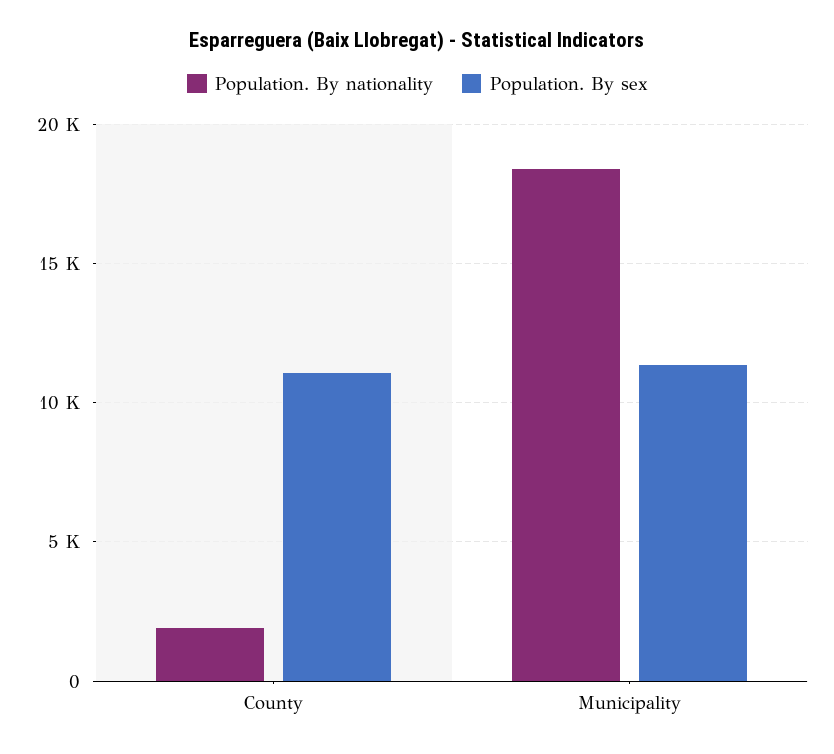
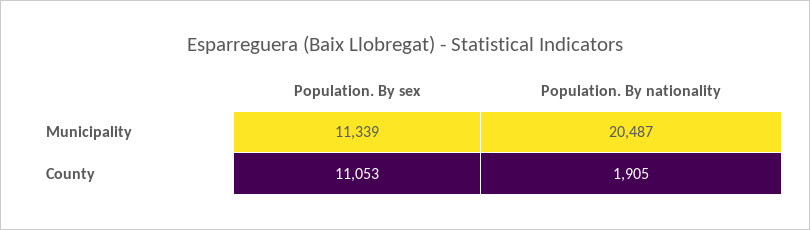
Population. By nationality, Municipality: 18500 -> 20487

